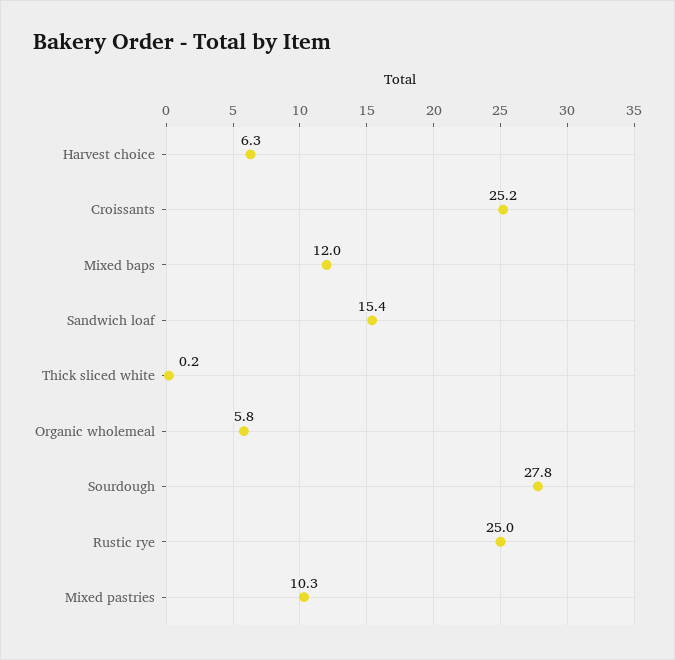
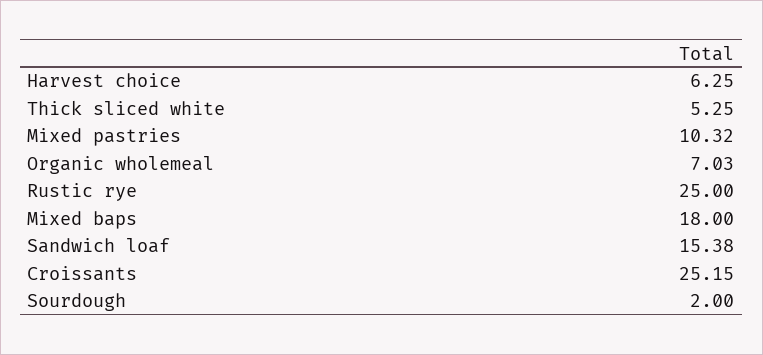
Mixed baps: 12 -> 18
Thick sliced white: 0.2 -> 5.25
Organic wholemeal: 5.8 -> 7.03
Sourdough: 27.8 -> 2

